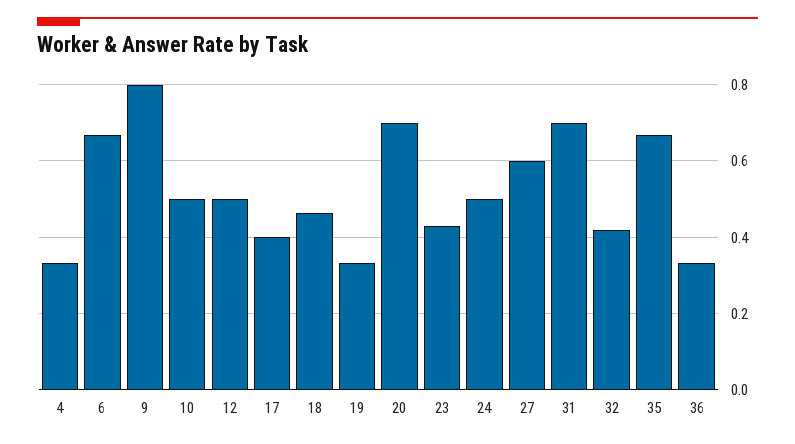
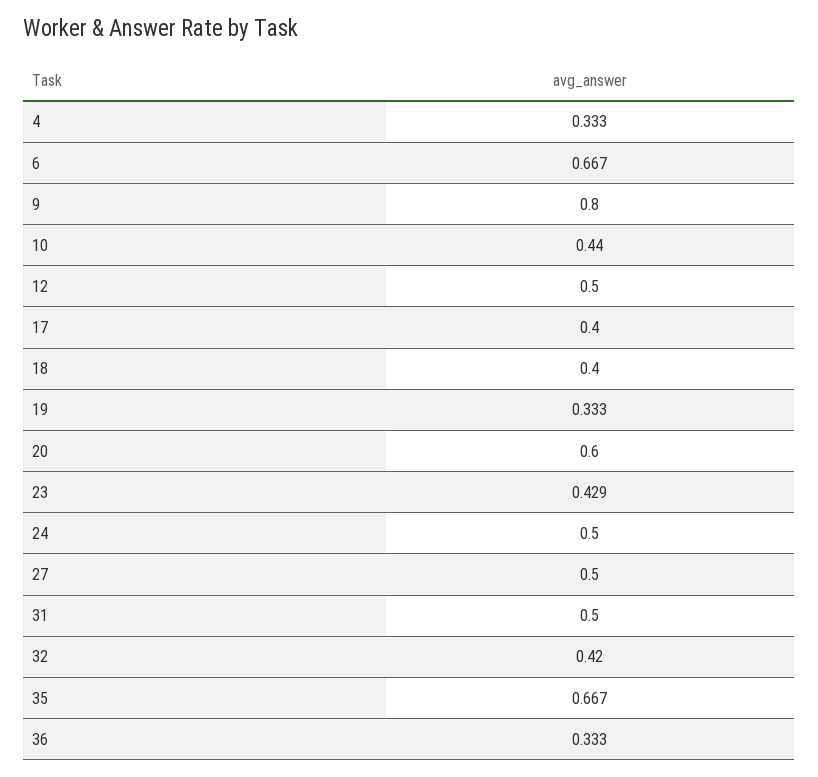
10: 0.5 -> 0.44
18: 0.46 -> 0.4
20: 0.7 -> 0.6
27: 0.6 -> 0.5
31: 0.7 -> 0.5

